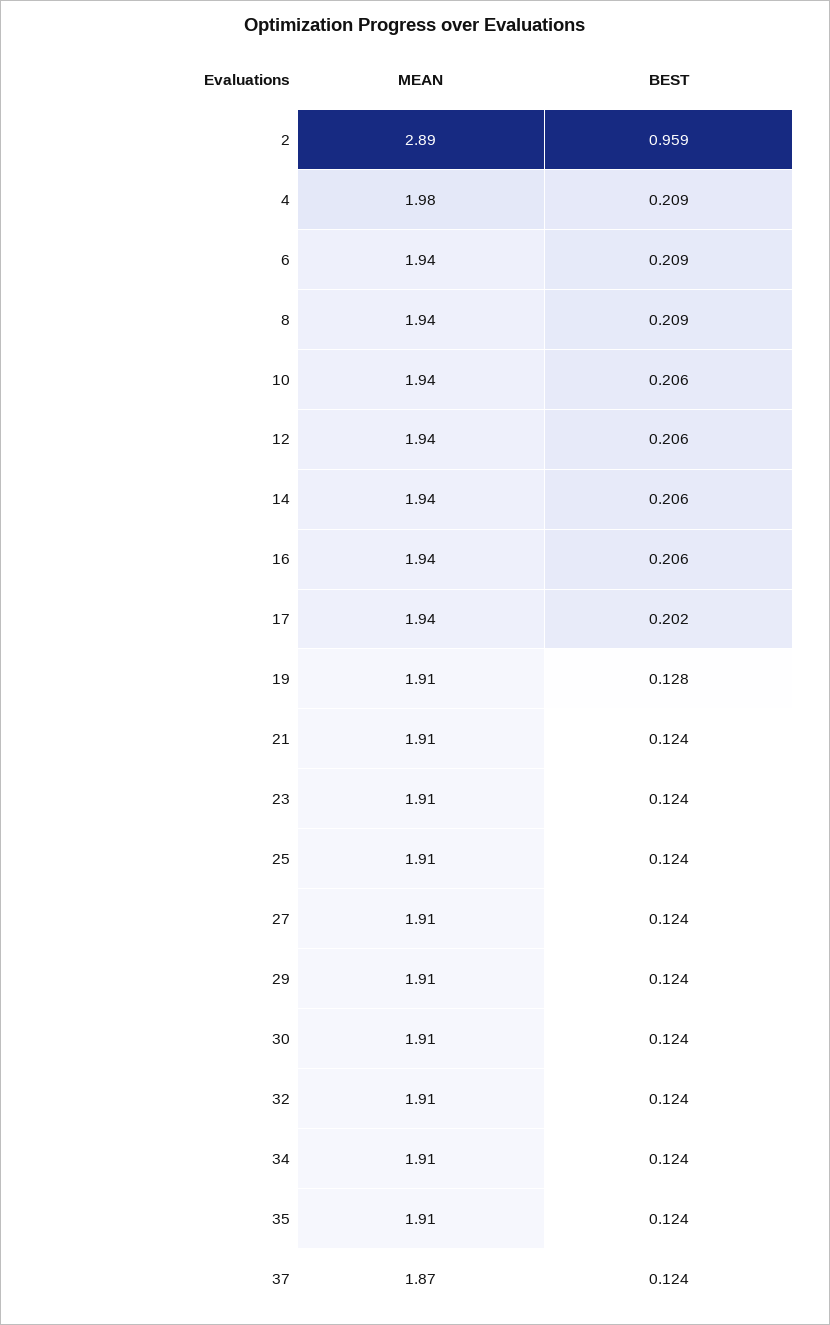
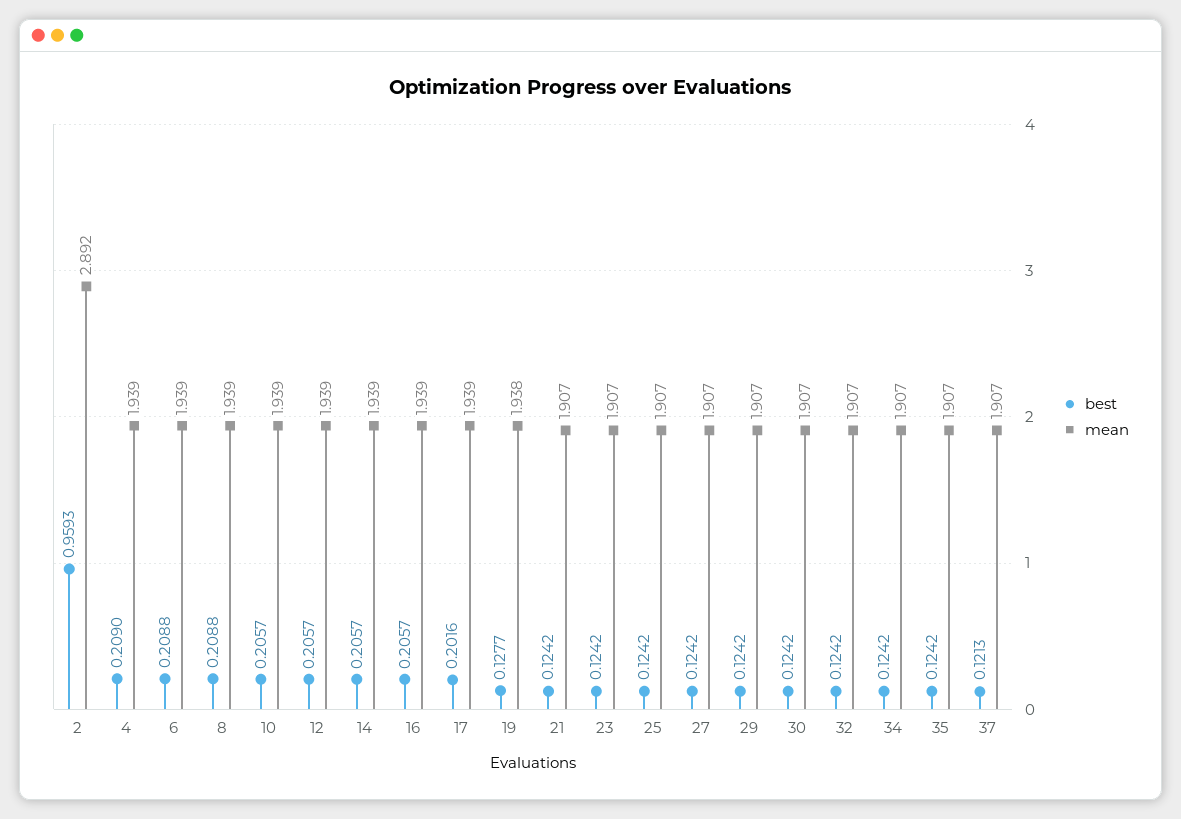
MEAN, 4: 1.98 -> 1.939
MEAN, 19: 1.91 -> 1.938
MEAN, 37: 1.87 -> 1.907
BEST, 37: 0.124 -> 0.1213

